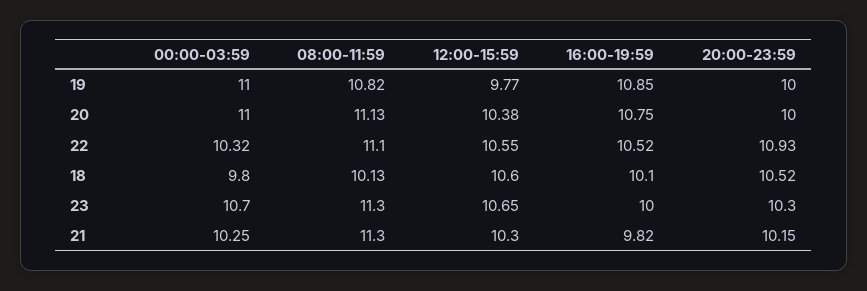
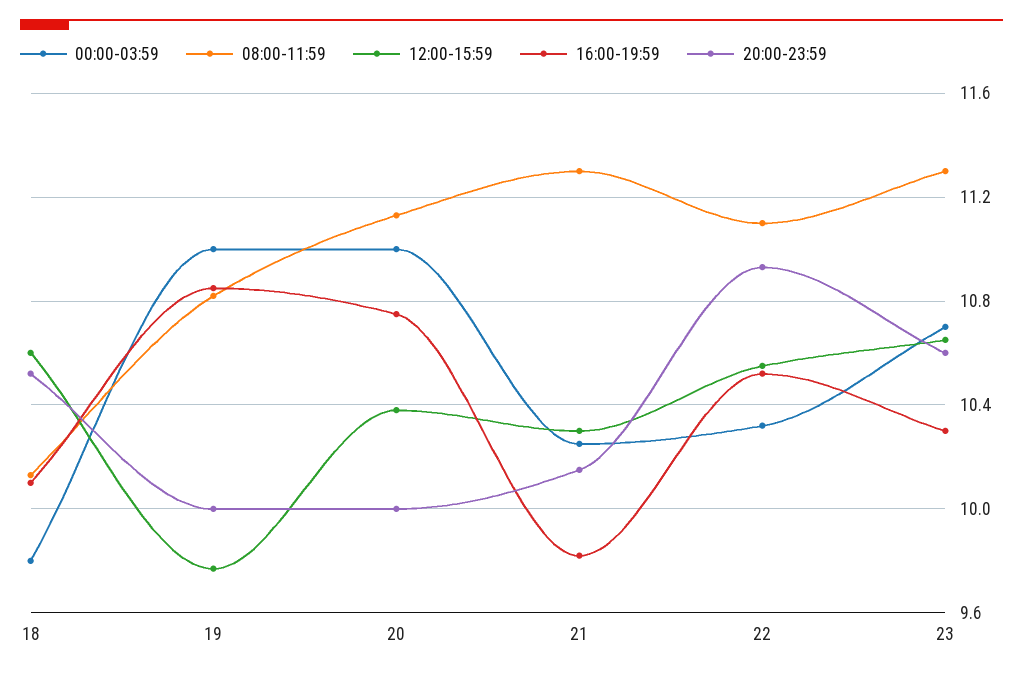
16:00-19:59, 23: 10 -> 10.3
20:00-23:59, 23: 10.3 -> 10.6

